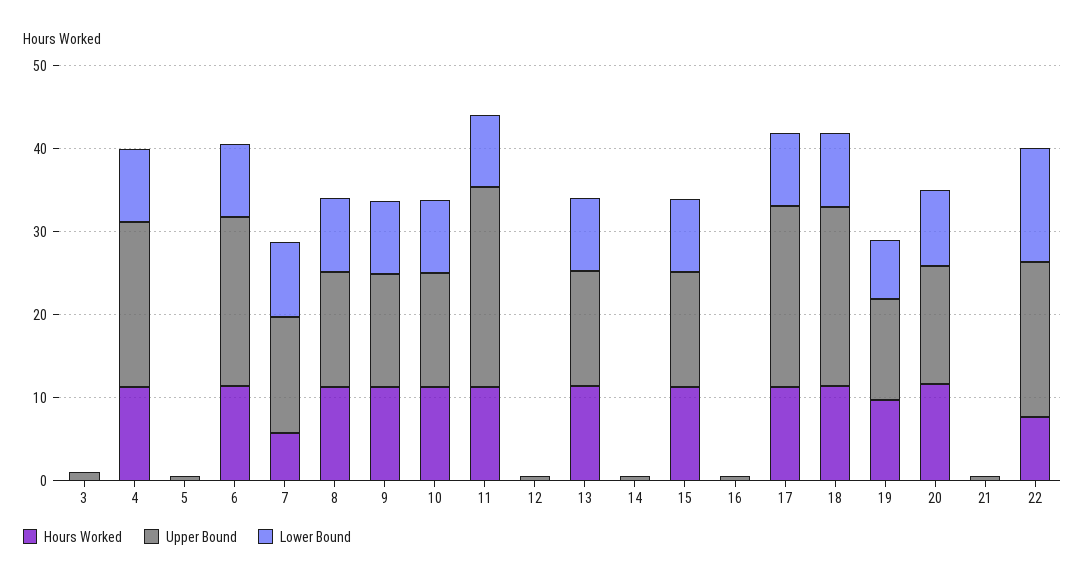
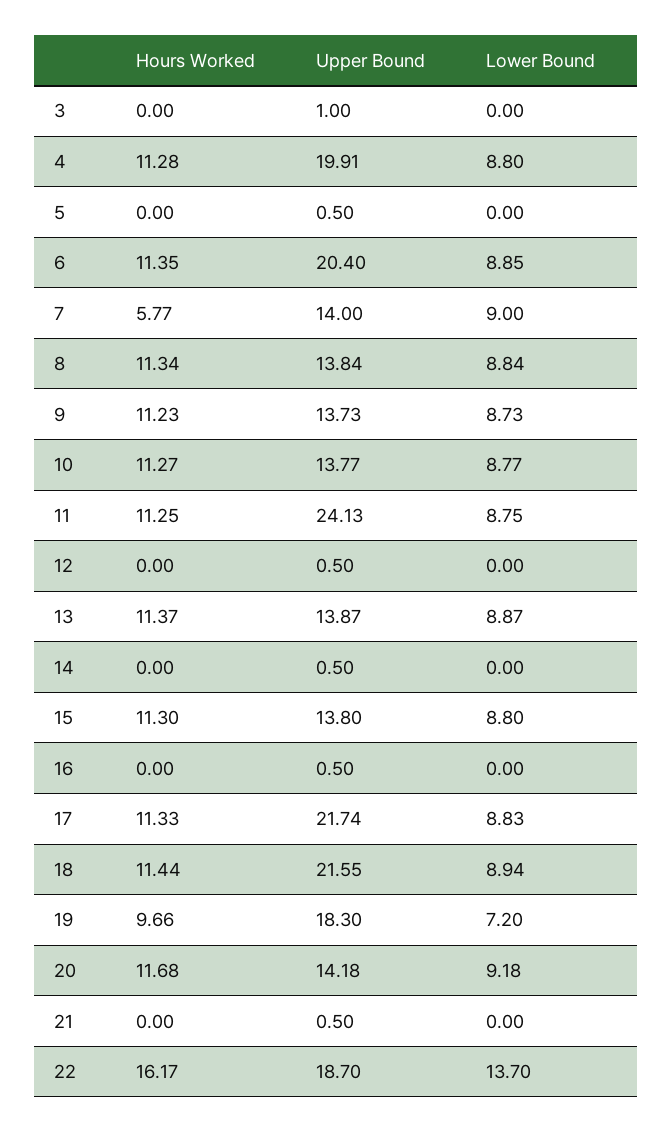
Upper Bound, 19: 12 -> 18.3
Hours Worked, 22: 8 -> 16.17

